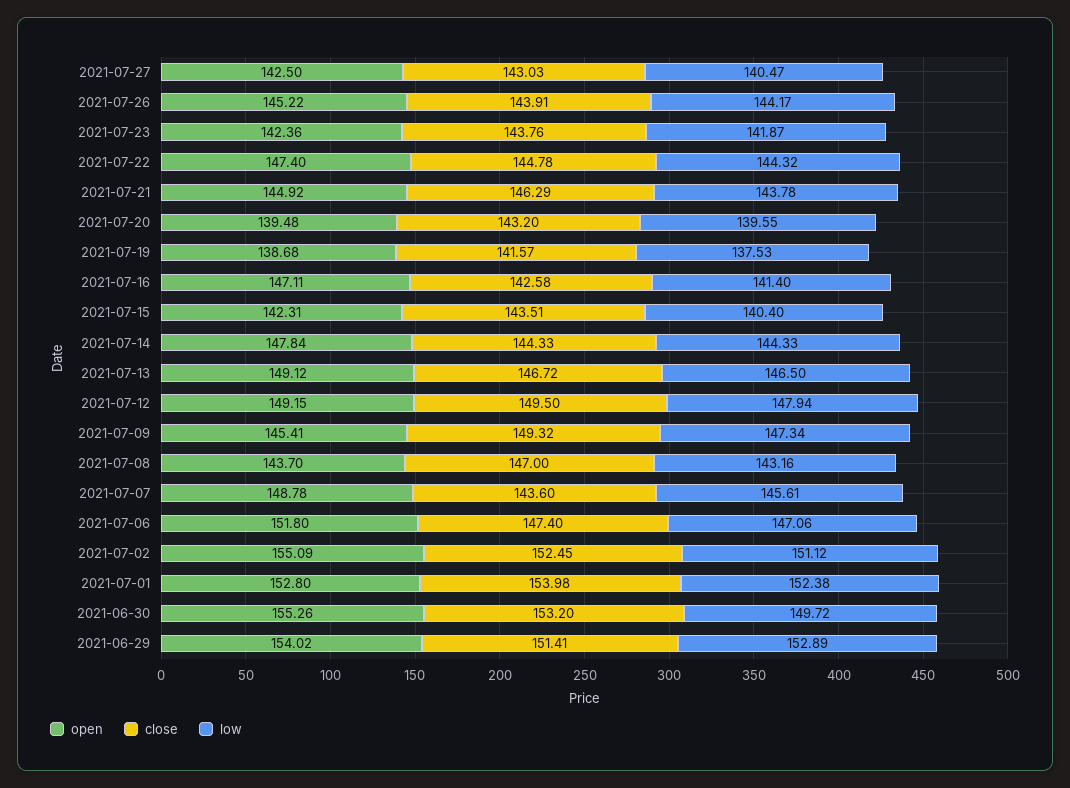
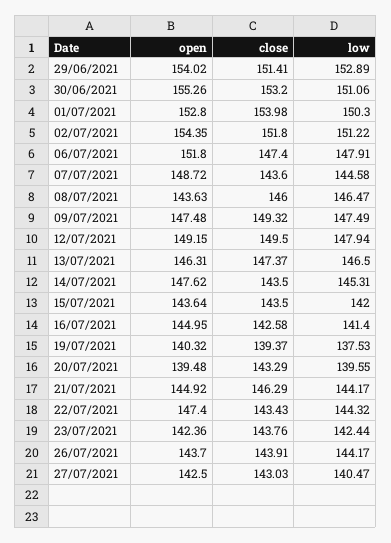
open, 2021-07-26: 145.22 -> 143.7
low, 2021-07-23: 141.87 -> 142.44
close, 2021-07-22: 144.78 -> 143.43
low, 2021-07-21: 143.78 -> 144.17
close, 2021-07-20: 143.2 -> 143.29
open, 2021-07-19: 138.68 -> 140.32
close, 2021-07-19: 141.57 -> 139.37
open, 2021-07-16: 147.11 -> 144.95
open, 2021-07-15: 142.31 -> 143.64
close, 2021-07-15: 143.51 -> 143.5
low, 2021-07-15: 140.4 -> 142
open, 2021-07-14: 147.84 -> 147.62
close, 2021-07-14: 144.33 -> 143.5
low, 2021-07-14: 144.33 -> 145.31
open, 2021-07-13: 149.12 -> 146.31
close, 2021-07-13: 146.72 -> 147.37
open, 2021-07-09: 145.41 -> 147.48
low, 2021-07-09: 147.34 -> 147.49
open, 2021-07-08: 143.7 -> 143.63
close, 2021-07-08: 147 -> 146
low, 2021-07-08: 143.16 -> 146.47
open, 2021-07-07: 148.78 -> 148.72
low, 2021-07-07: 145.61 -> 144.58
low, 2021-07-06: 147.06 -> 147.91
open, 2021-07-02: 155.09 -> 154.35
close, 2021-07-02: 152.45 -> 151.8
low, 2021-07-02: 151.12 -> 151.22
low, 2021-07-01: 152.38 -> 150.3
low, 2021-06-30: 149.72 -> 151.06

